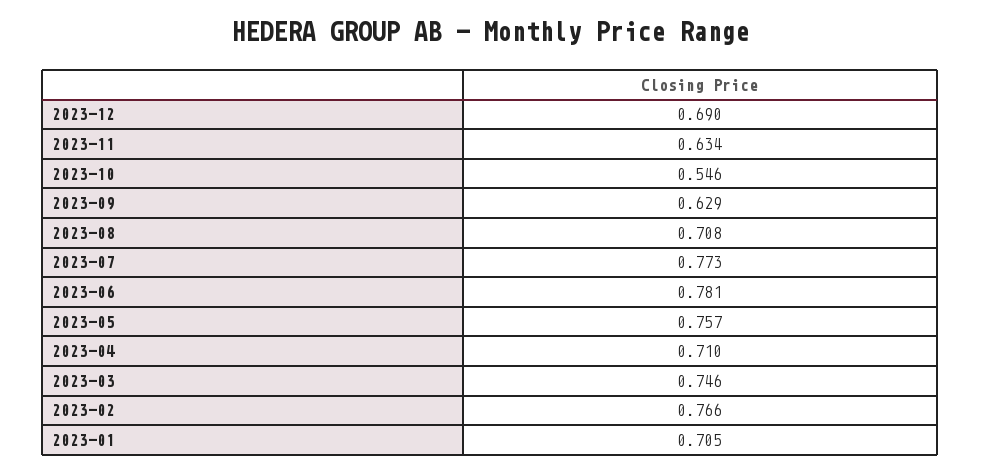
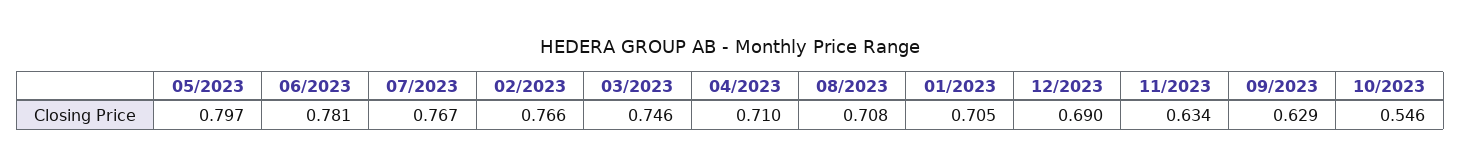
2023-07: 0.773 -> 0.767
2023-05: 0.757 -> 0.797

